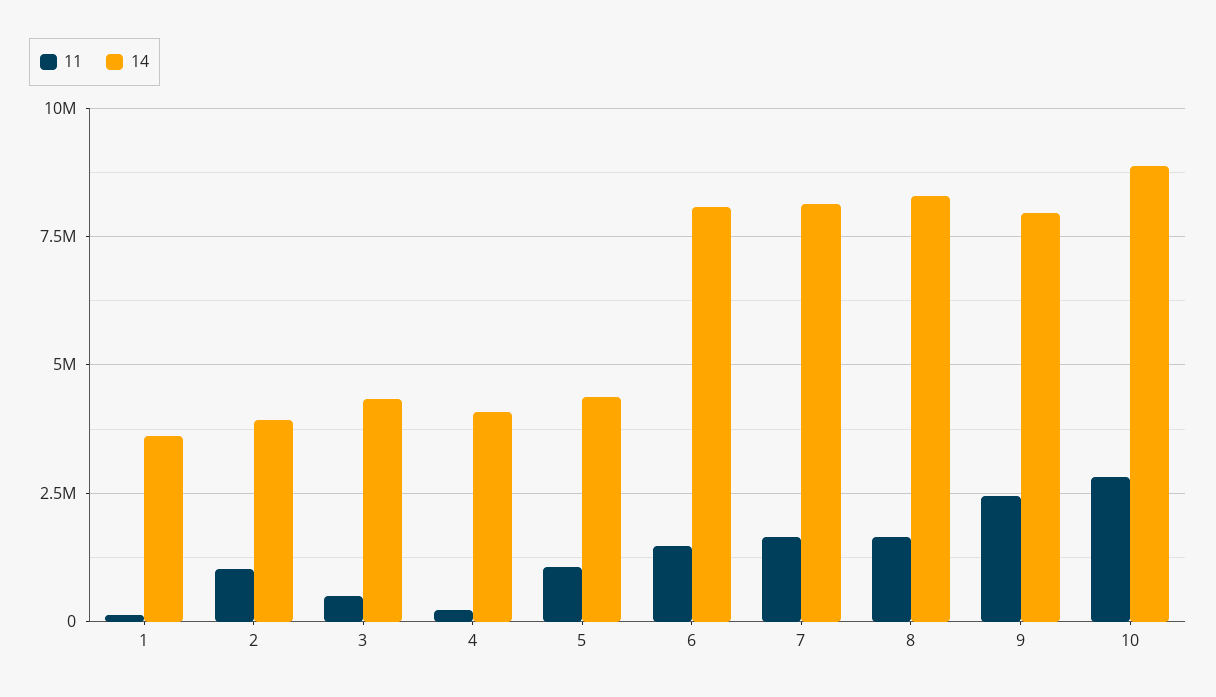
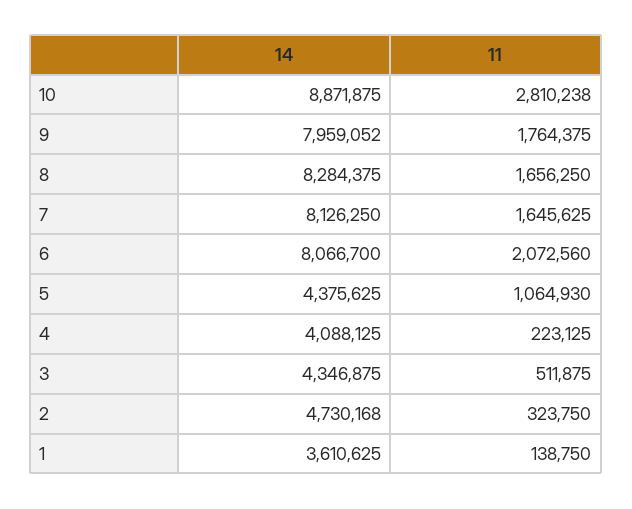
11, 2: 1000000 -> 323750
14, 2: 4000000 -> 4730168
11, 6: 1500000 -> 2072560
11, 9: 2500000 -> 1764375

